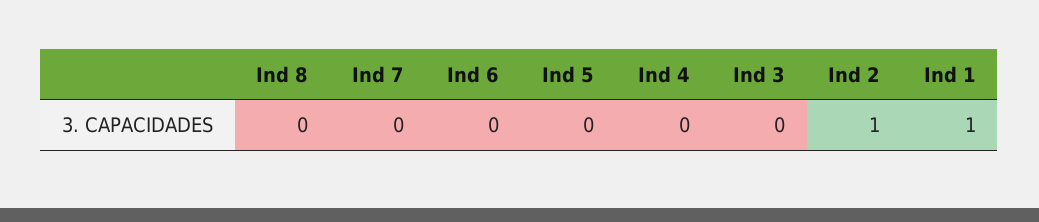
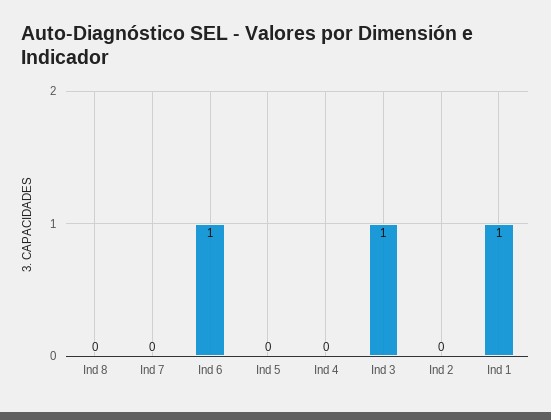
Ind 6: 0 -> 1
Ind 3: 0 -> 1
Ind 2: 1 -> 0

